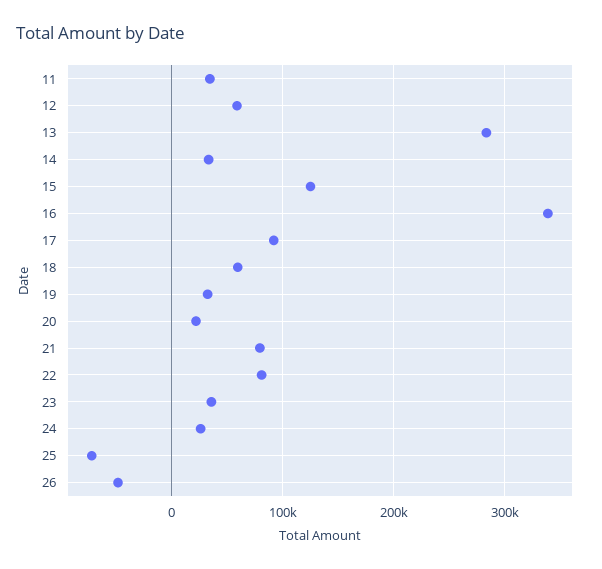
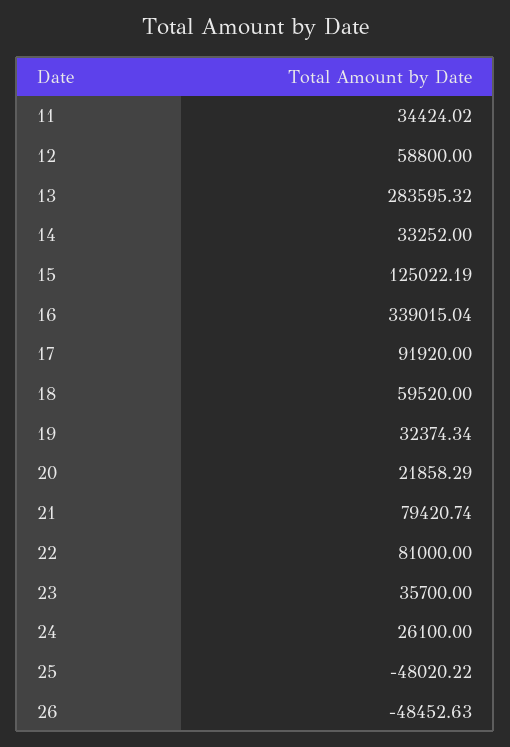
25: -70000 -> -48020.22

